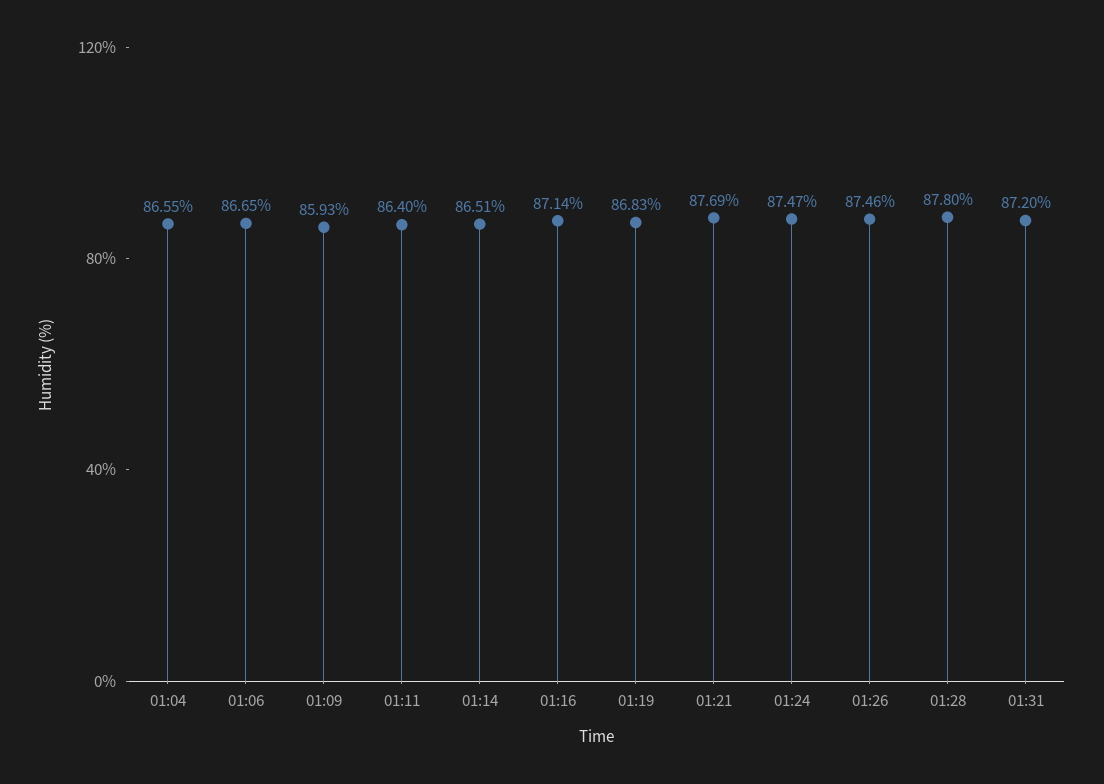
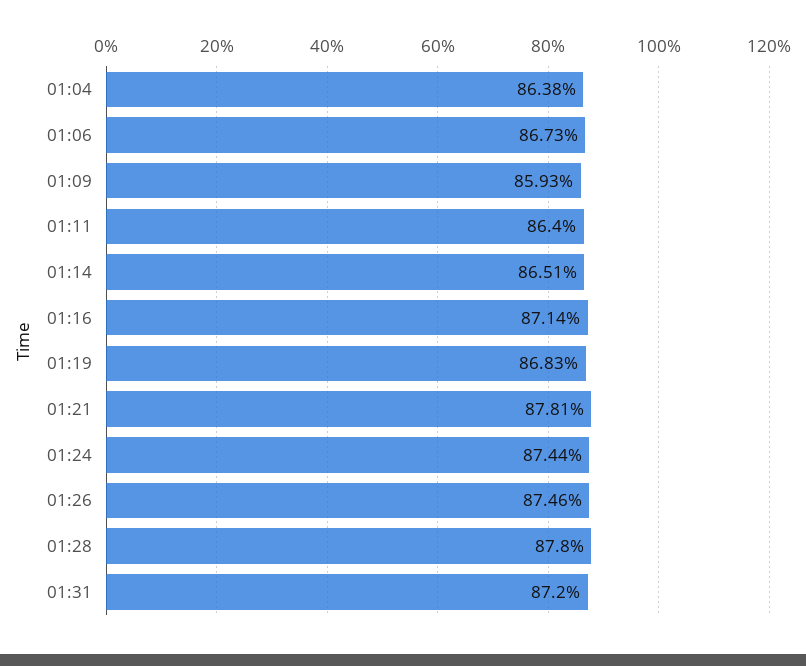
01:04: 86.55 -> 86.38
01:06: 86.65 -> 86.73
01:21: 87.69 -> 87.81
01:24: 87.47 -> 87.44

